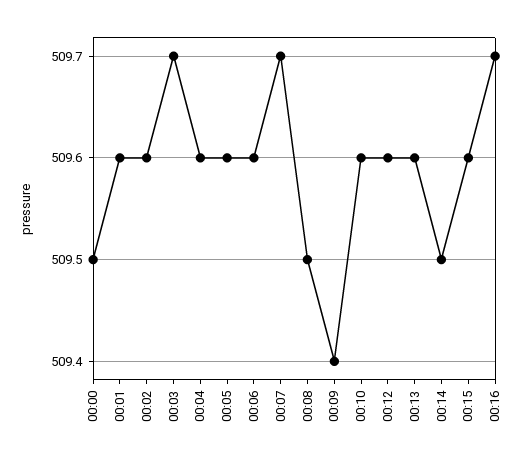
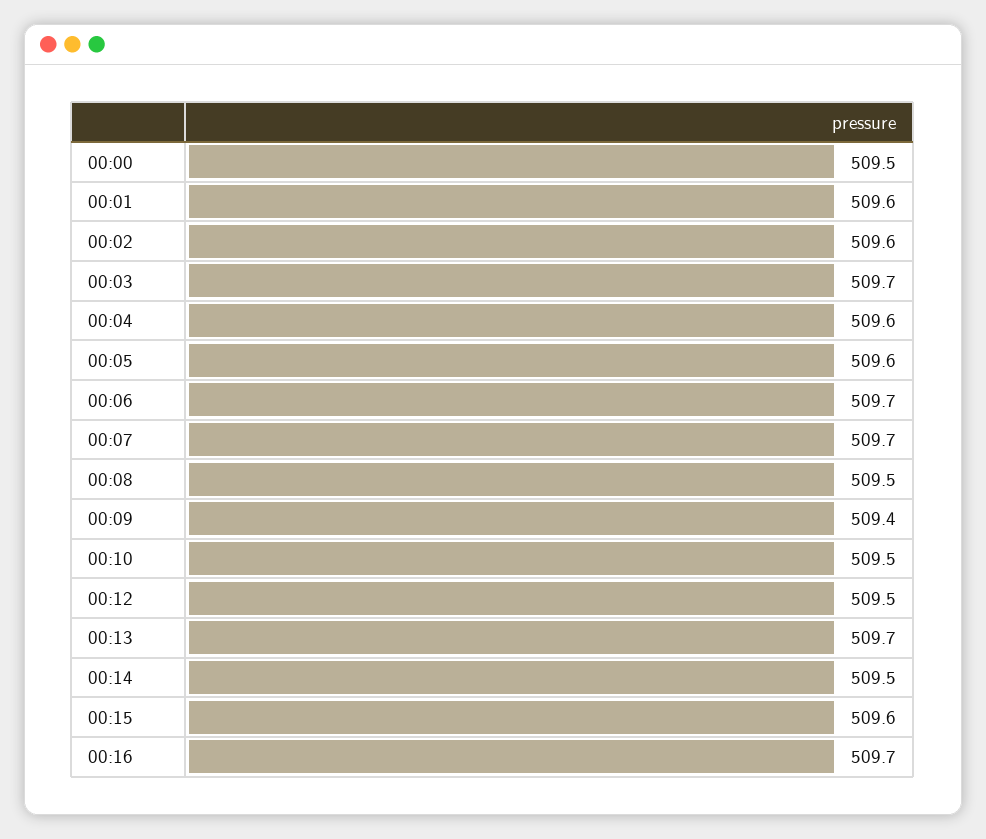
00:06: 509.6 -> 509.7
00:10: 509.6 -> 509.5
00:12: 509.6 -> 509.5
00:13: 509.6 -> 509.7

